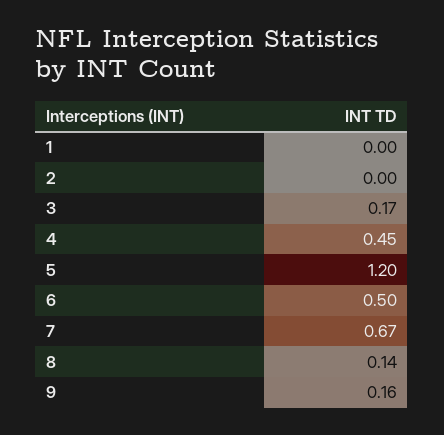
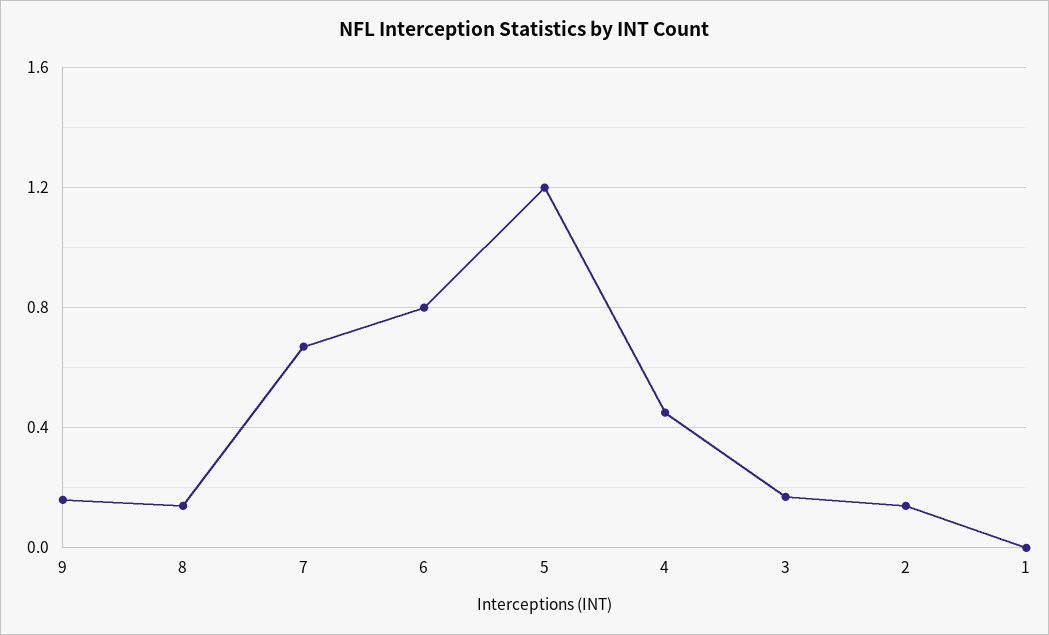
2: 0 -> 0.15
6: 0.5 -> 0.8

